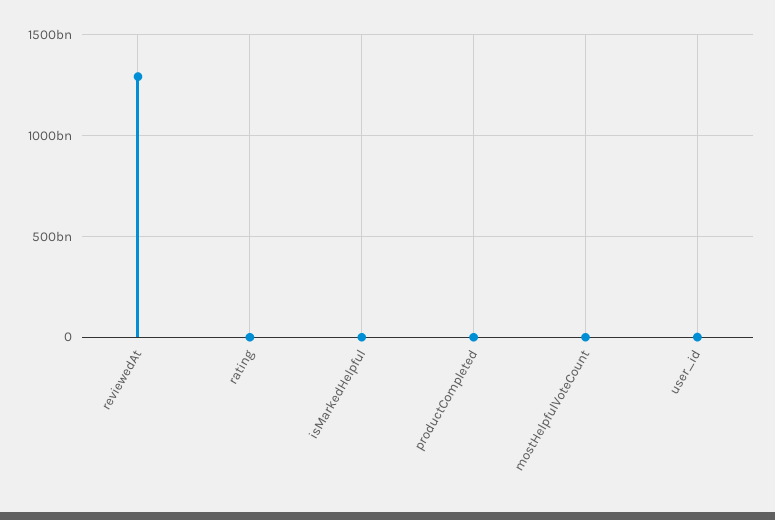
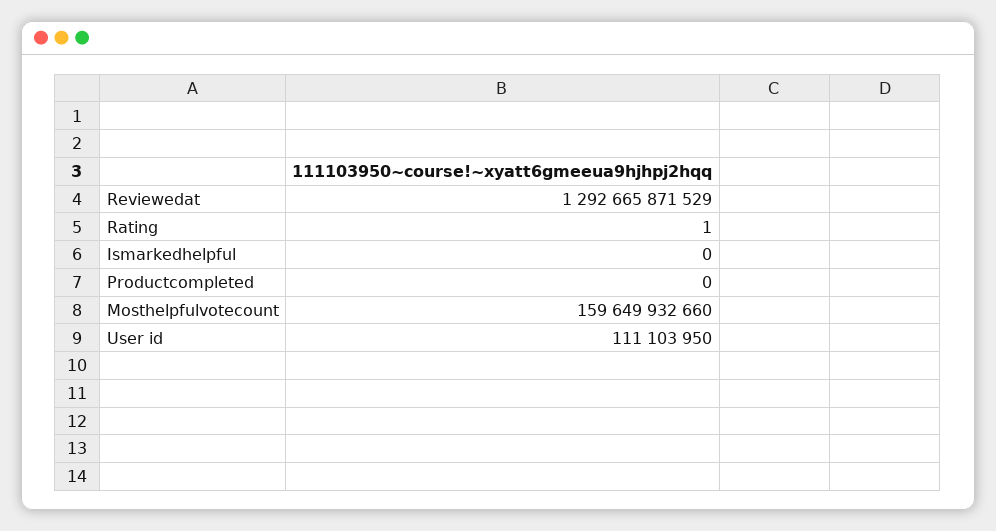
mostHelpfulVoteCount: 0 -> 159649932660

